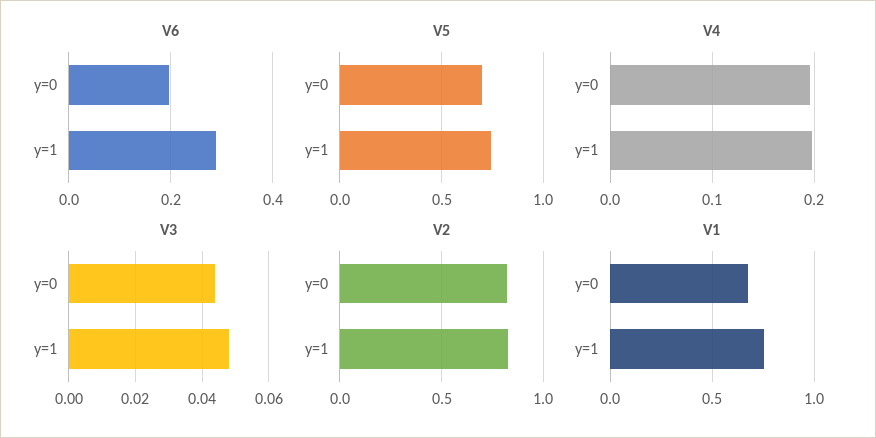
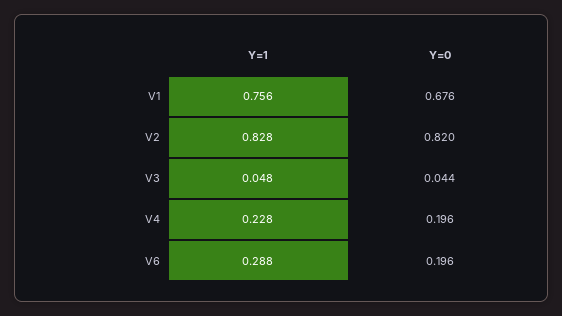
V5, y=0: 0.7 -> none
V5, y=1: 0.75 -> none
V4, y=1: 0.2 -> 0.228

